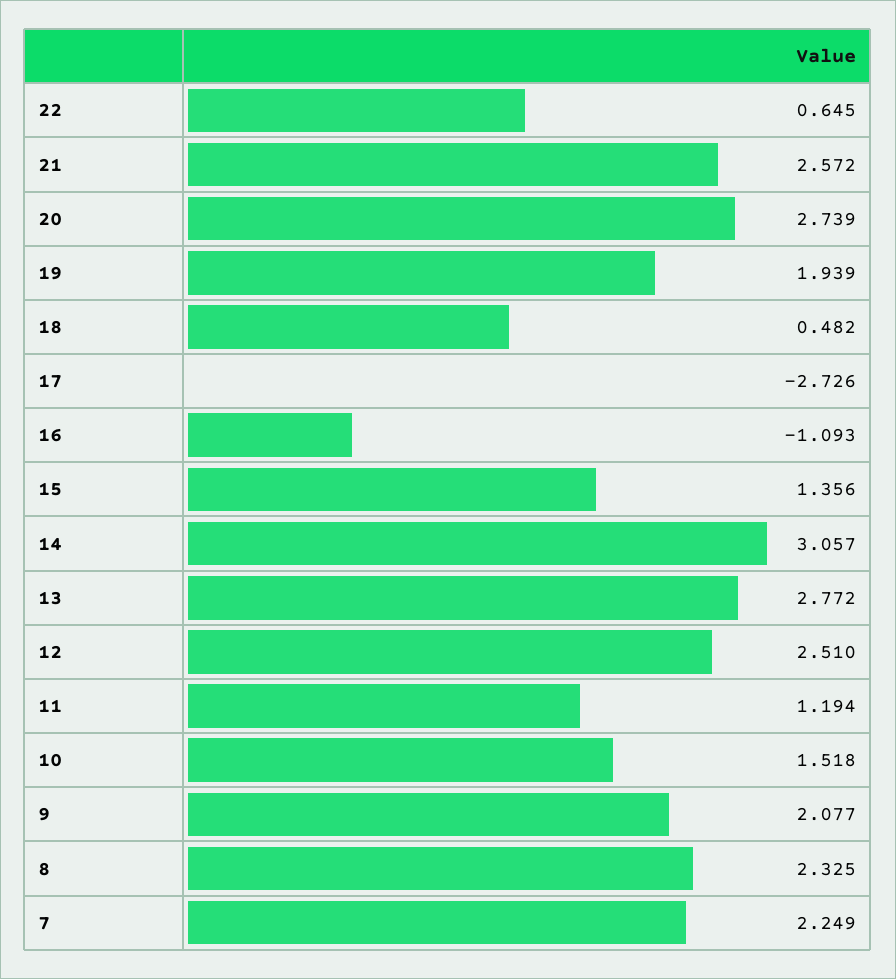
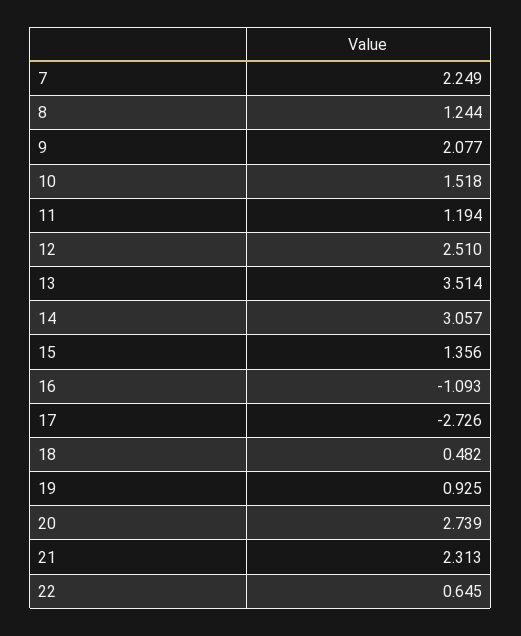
21: 2.572 -> 2.313
19: 1.939 -> 0.925
13: 2.772 -> 3.514
8: 2.325 -> 1.244

